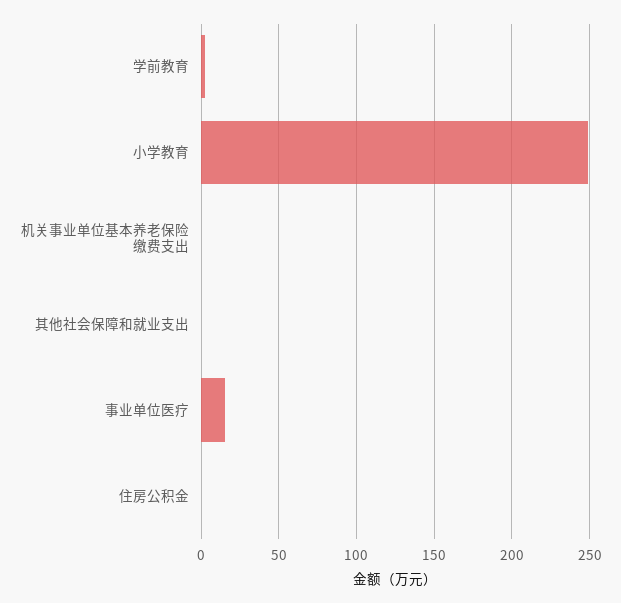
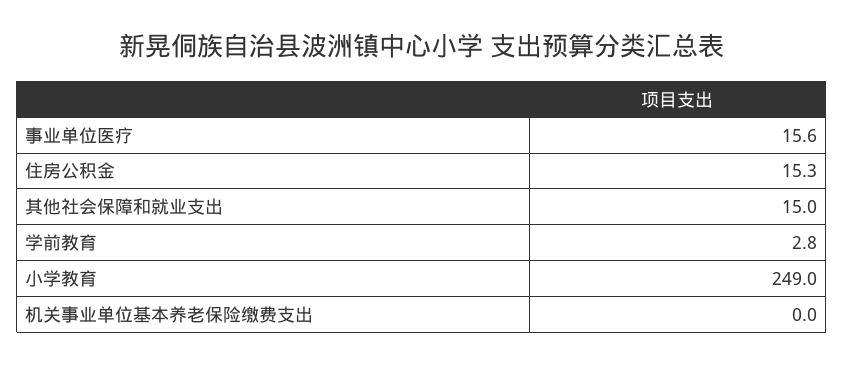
其他社会保障和就业支出: 0 -> 15
住房公积金: 0 -> 15.3

